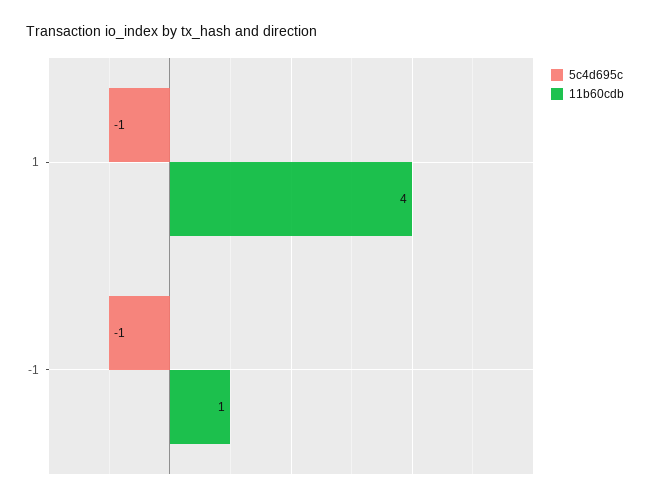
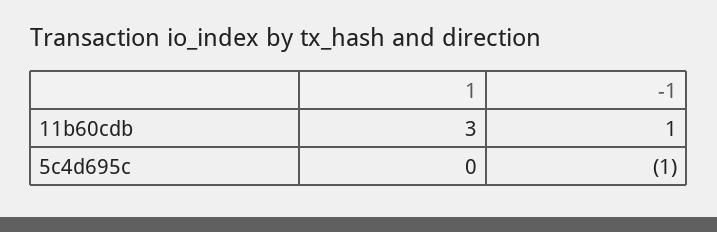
5c4d695c, 1: -1 -> 0
11b60cdb, 1: 4 -> 3

